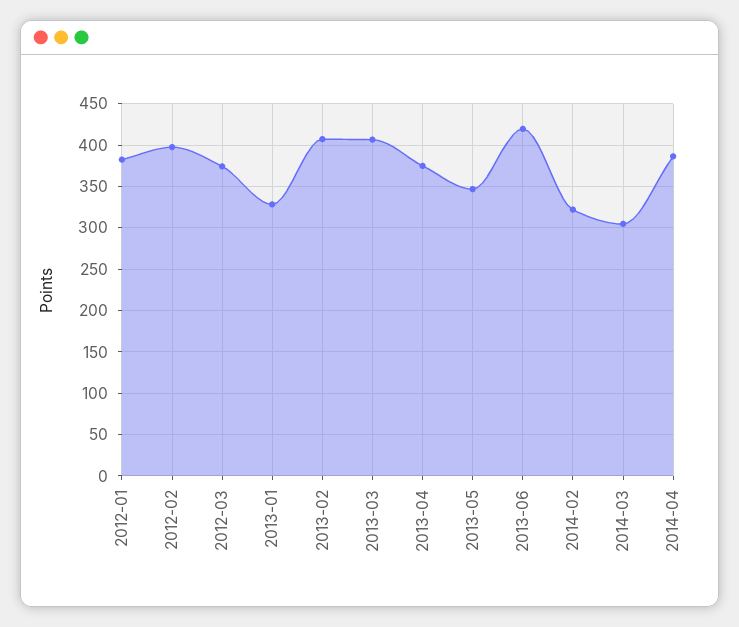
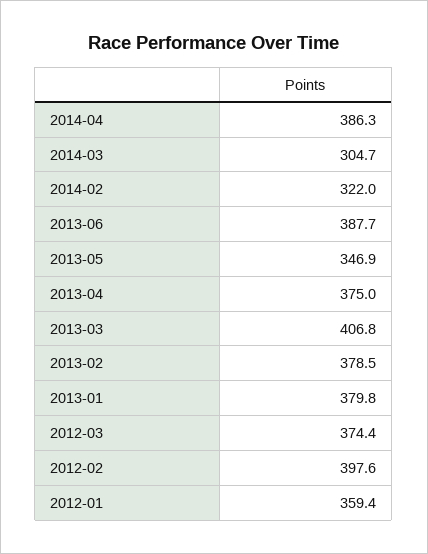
2012-01: 380 -> 359.4
2013-01: 330 -> 379.8
2013-02: 410 -> 378.5
2013-06: 420 -> 387.7

